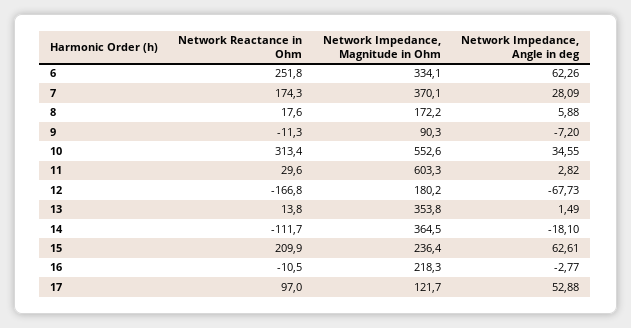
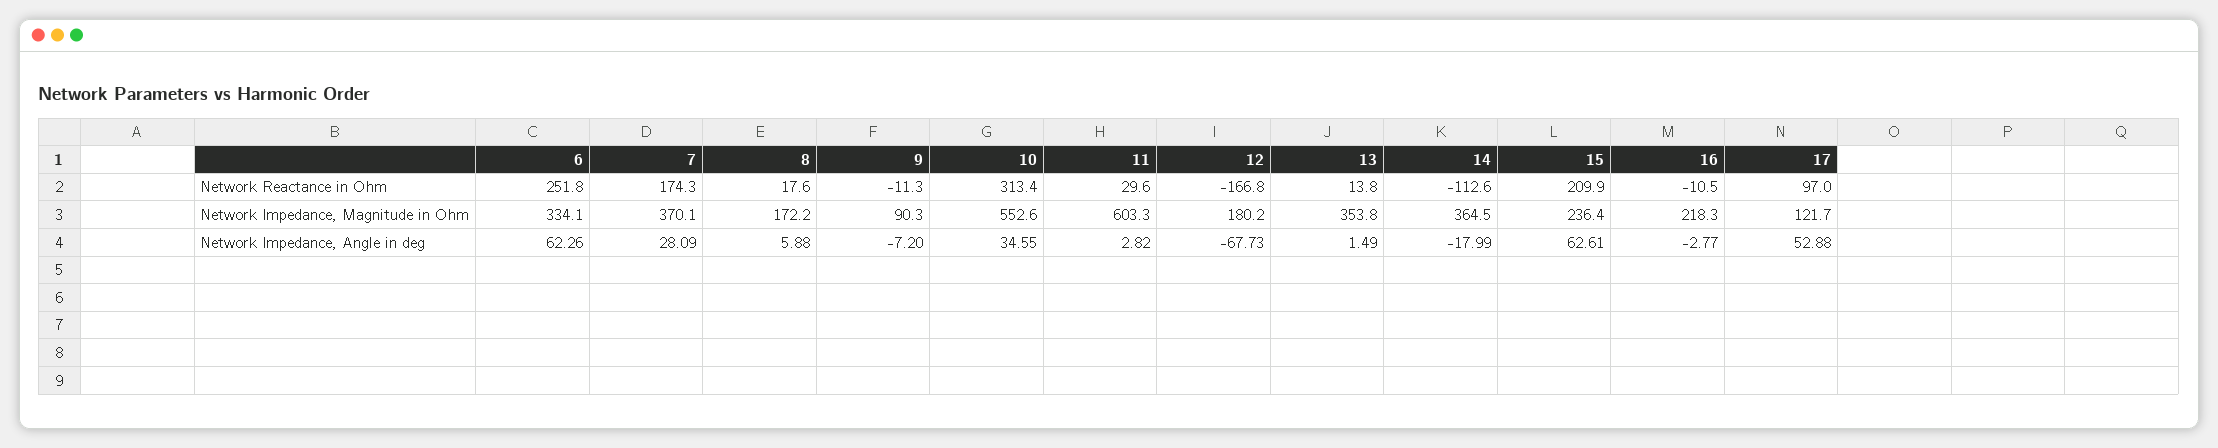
Network Reactance in Ohm, 14: -111.7 -> -112.6
Network Impedance, Angle in deg, 14: -18.1 -> -17.99

